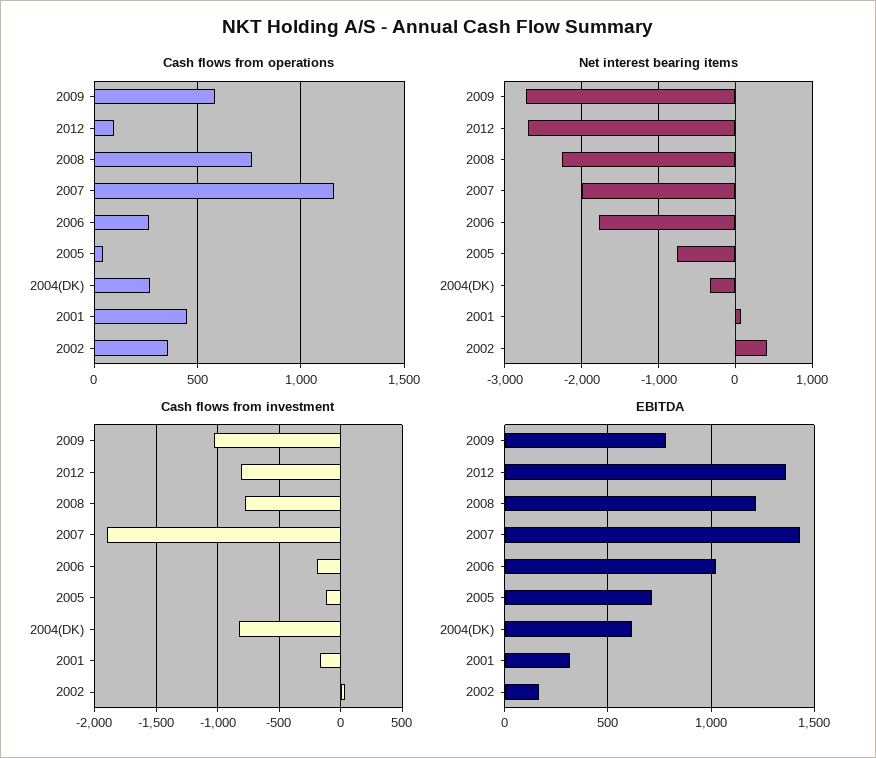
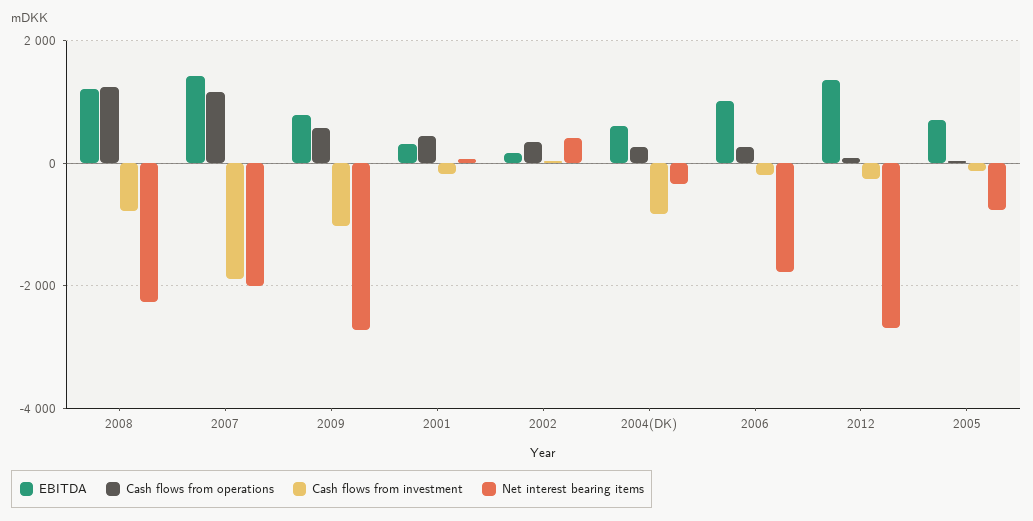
Cash flows from operations, 2008: 750 -> 1200
Cash flows from investment, 2012: -800 -> -200

